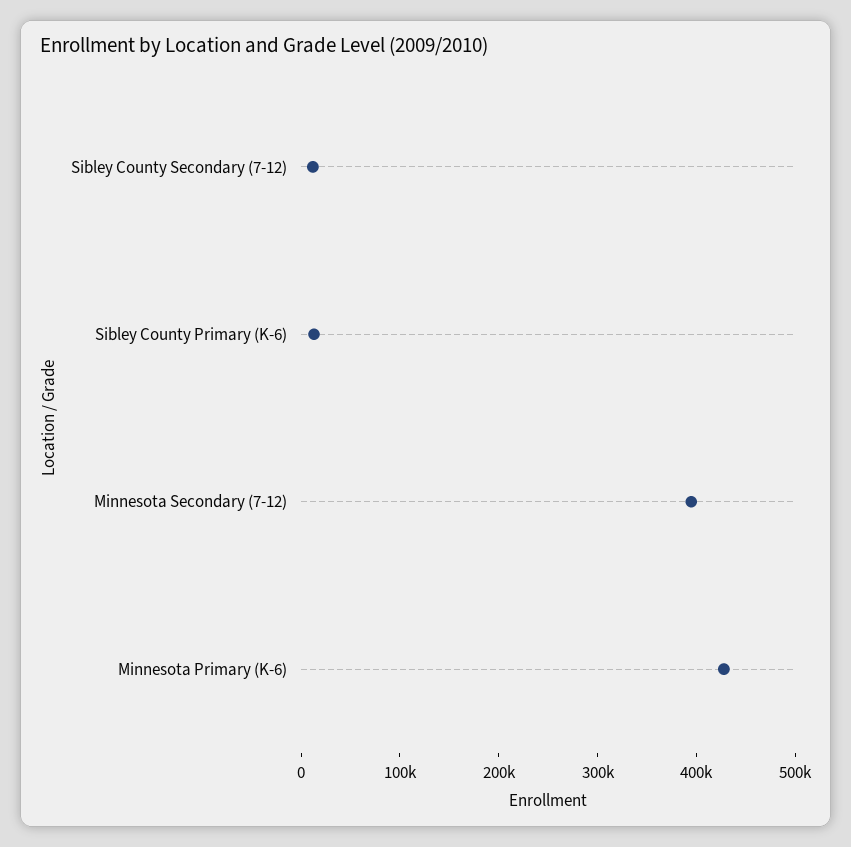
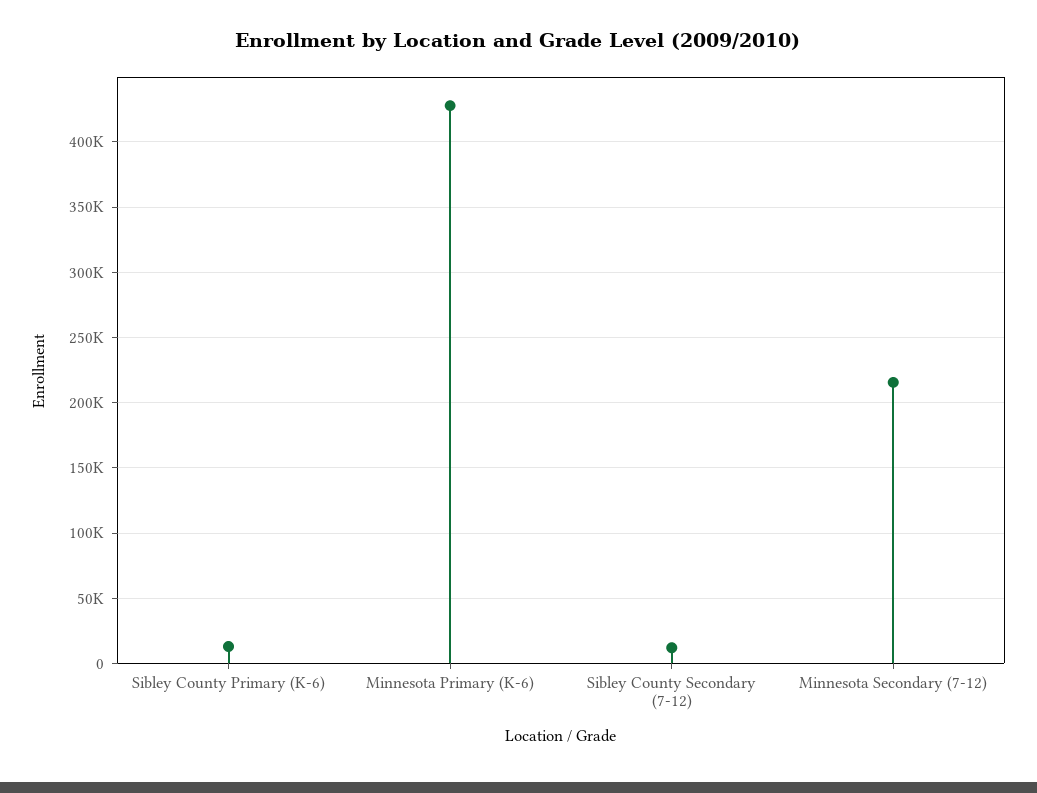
Minnesota Secondary (7-12): 400000 -> 215000

